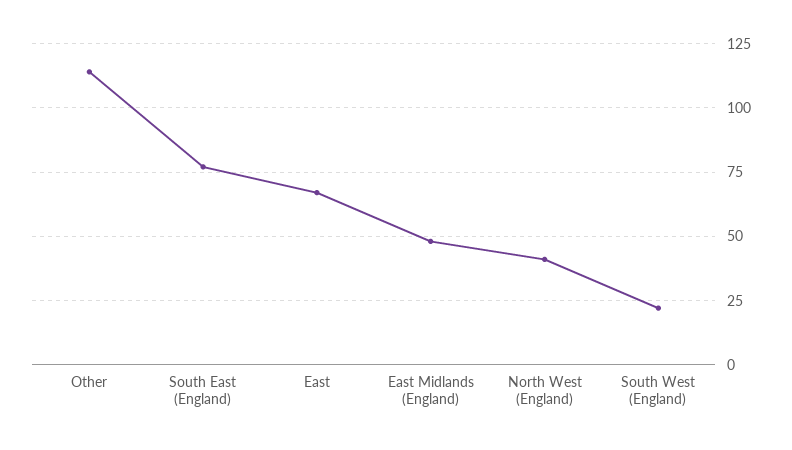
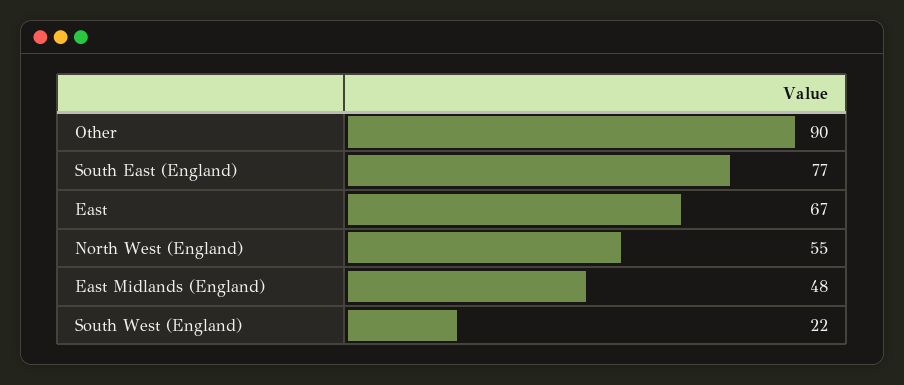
Other: 115 -> 90
North West (England): 40 -> 55

